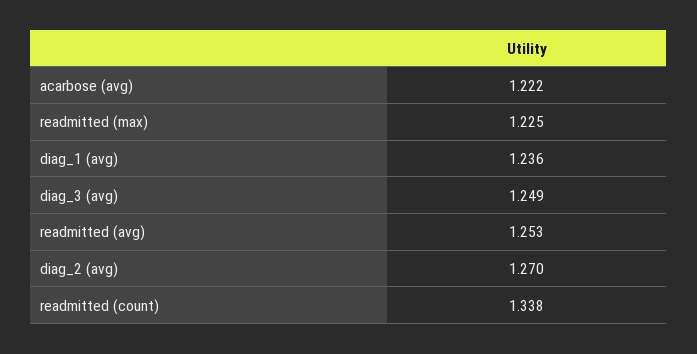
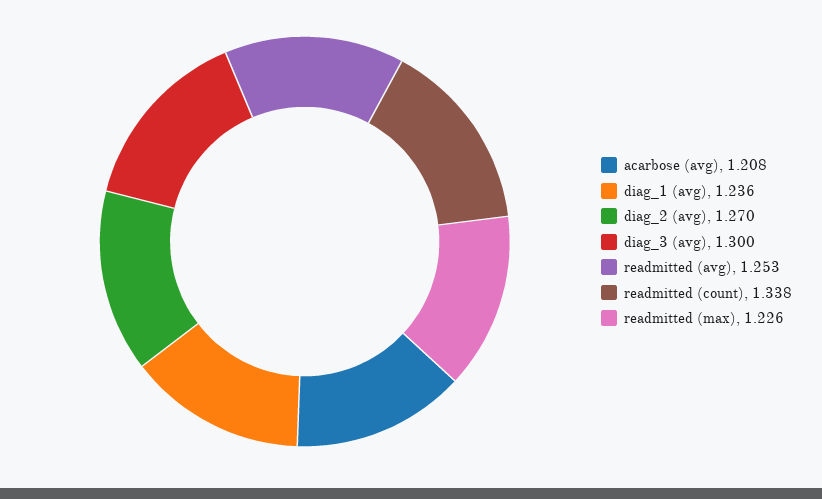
acarbose (avg): 1.222 -> 1.208
readmitted (max): 1.225 -> 1.226
diag_3 (avg): 1.249 -> 1.3

